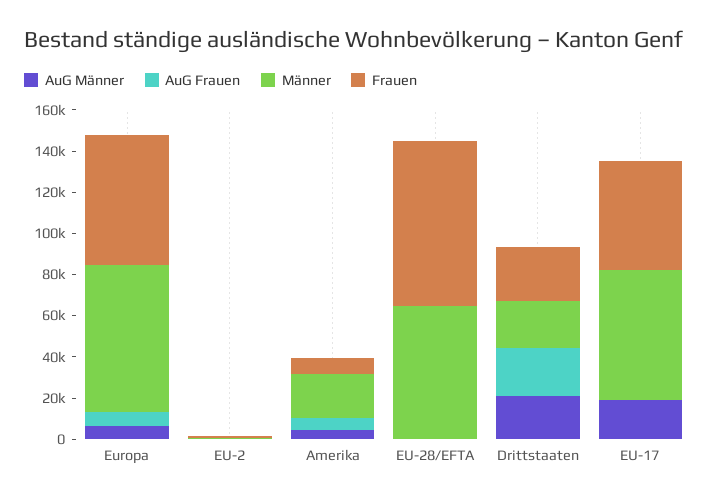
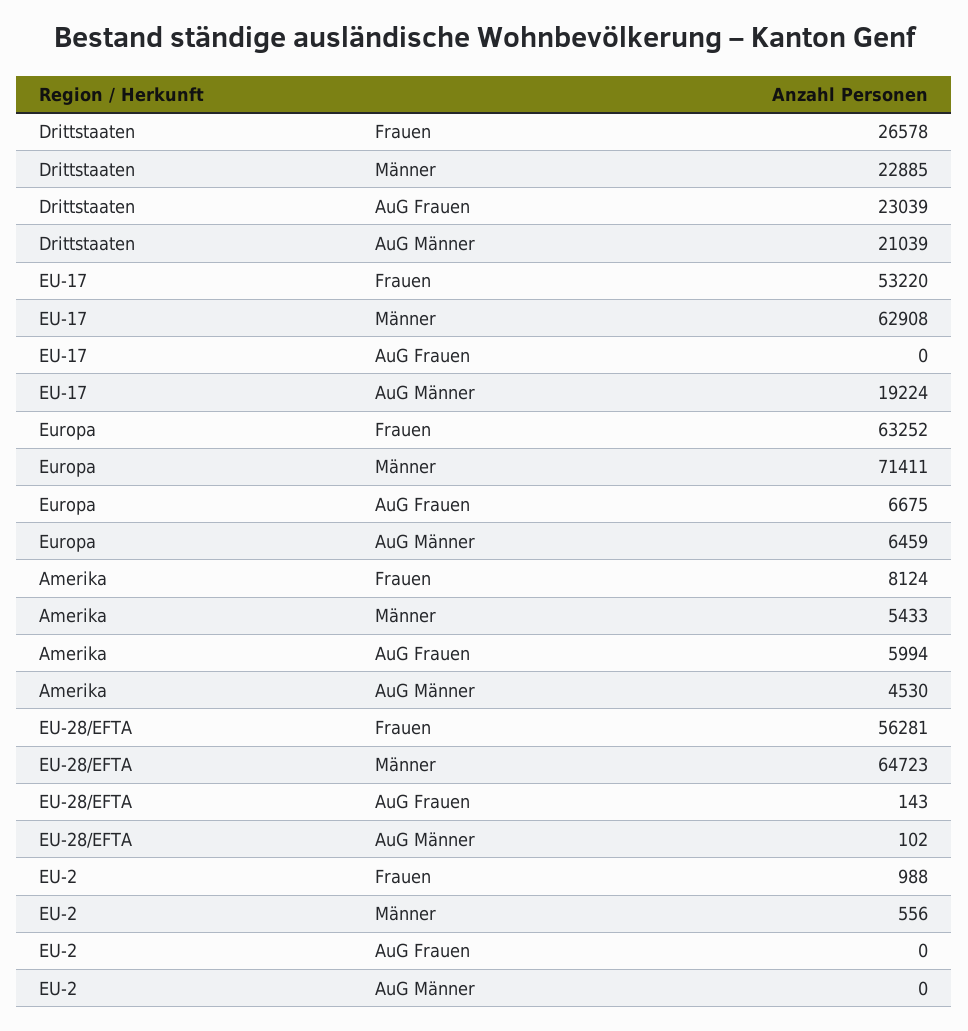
Männer, Amerika: 20000 -> 5433
Frauen, EU-28/EFTA: 80000 -> 56281

